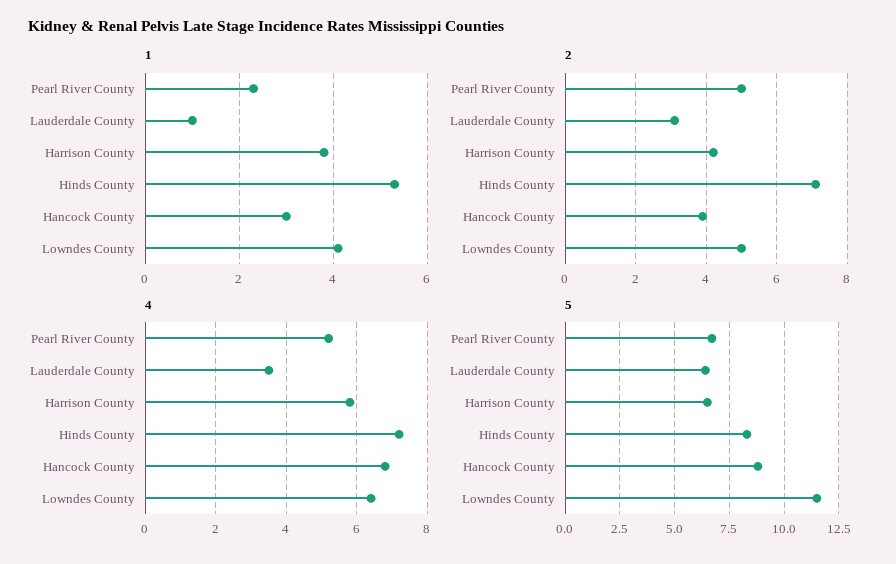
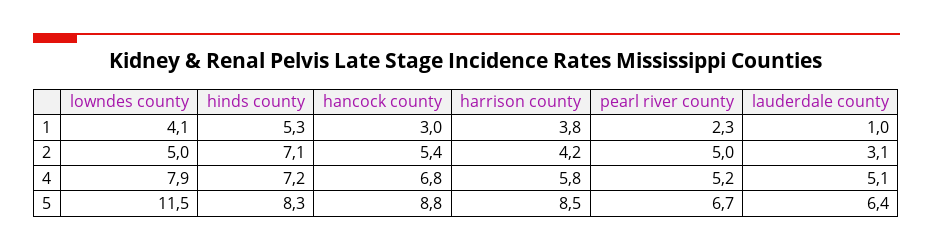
2, Hancock County: 4 -> 5.4
4, Lauderdale County: 3.5 -> 5.1
4, Lowndes County: 6.5 -> 7.9
5, Harrison County: 6.5 -> 8.5

